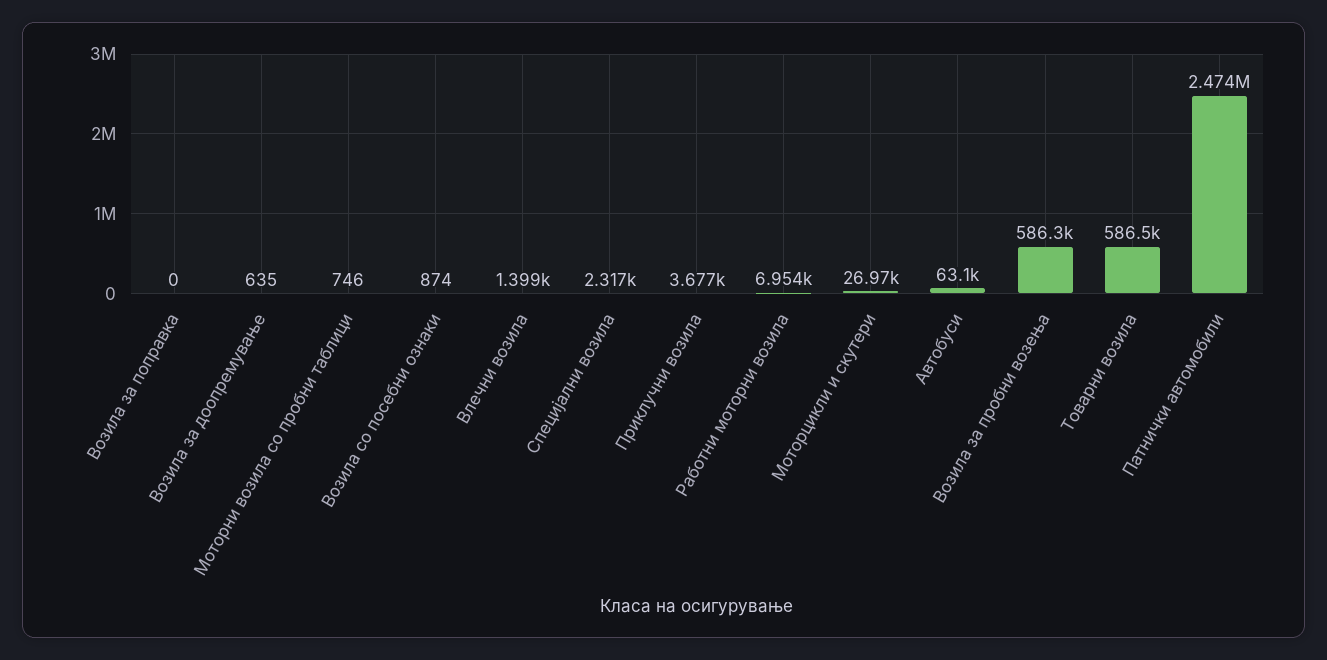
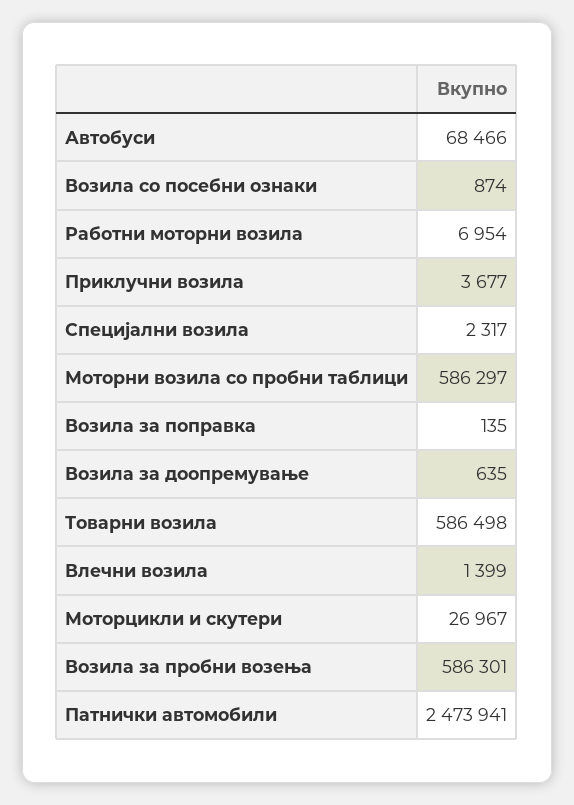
Возила за поправка: 0 -> 135
Моторни возила со пробни таблици: 746 -> 586297
Автобуси: 63100 -> 68466

